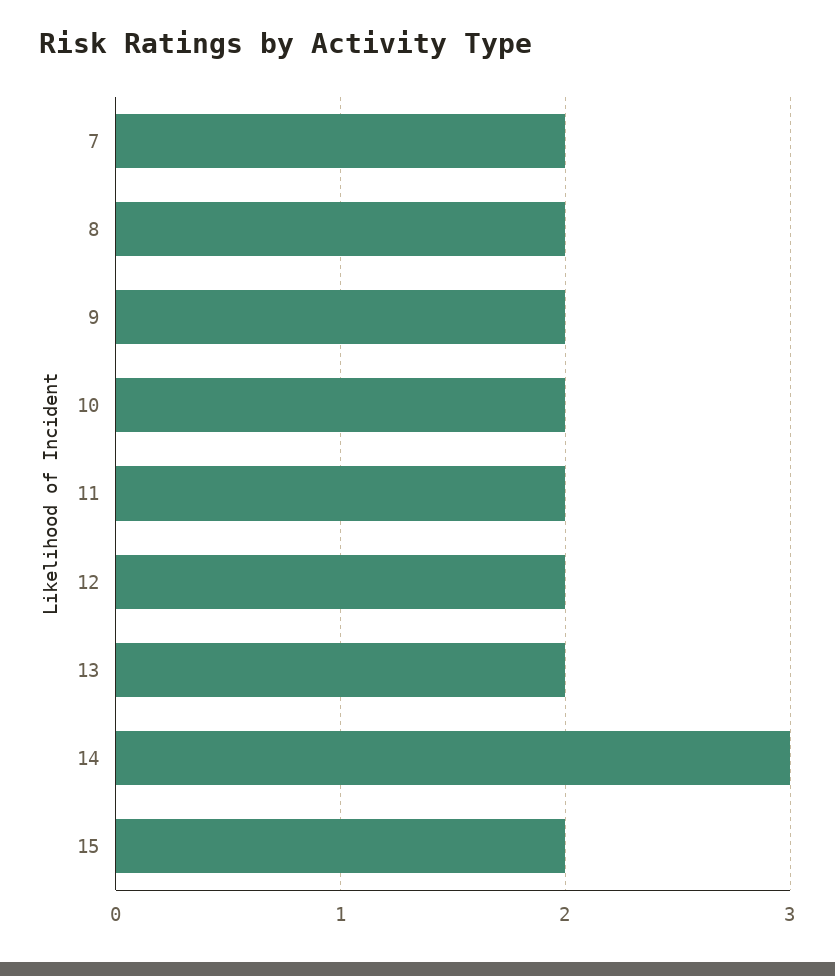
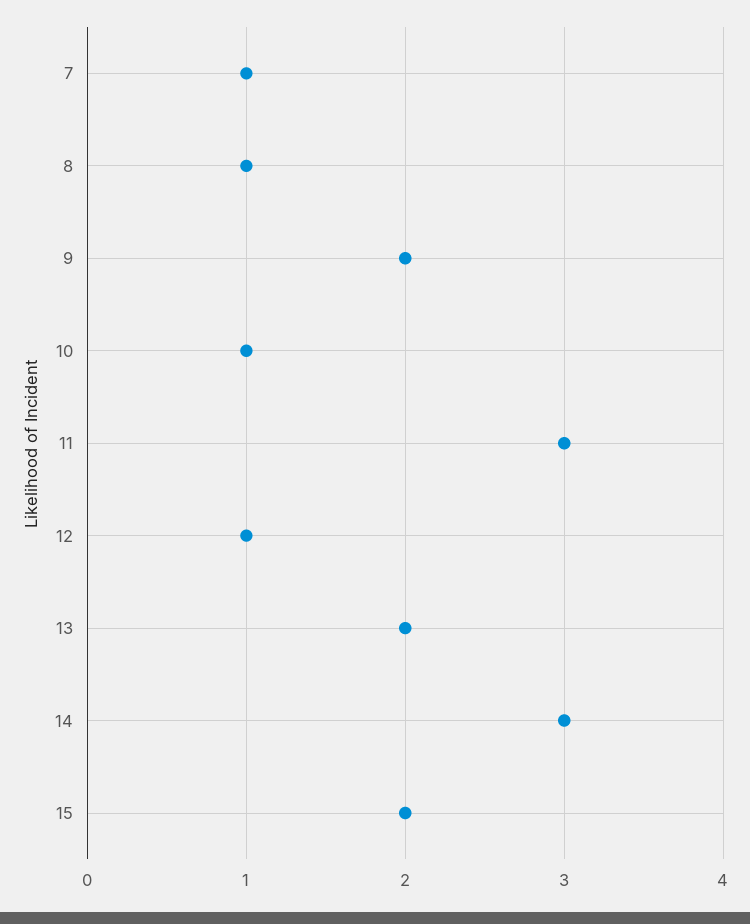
7: 2 -> 1
8: 2 -> 1
10: 2 -> 1
11: 2 -> 3
12: 2 -> 1

